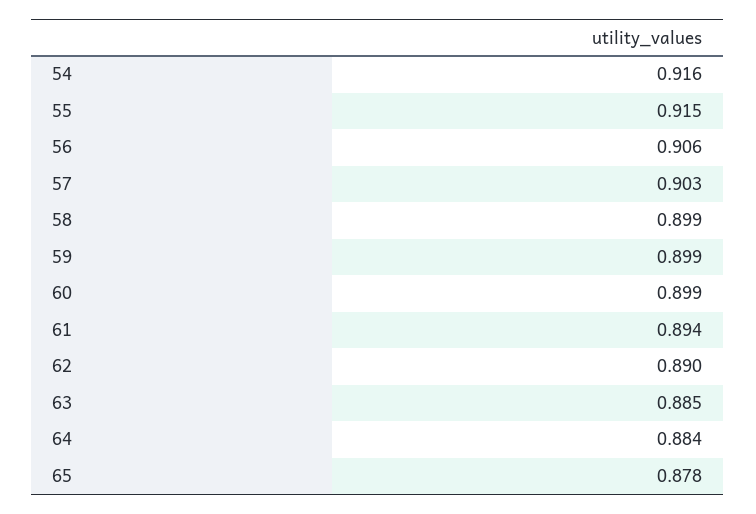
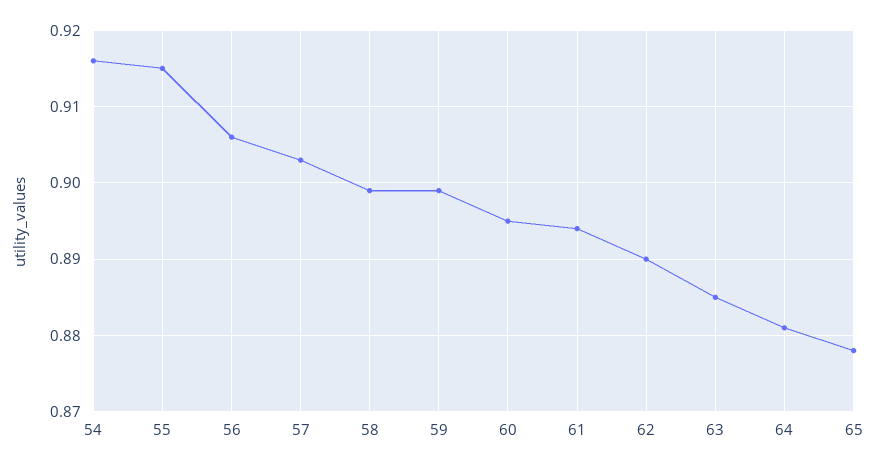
60: 0.899 -> 0.895
64: 0.884 -> 0.881

